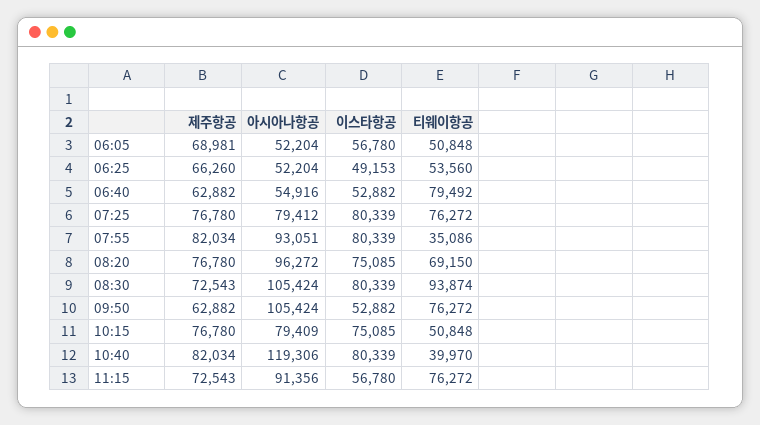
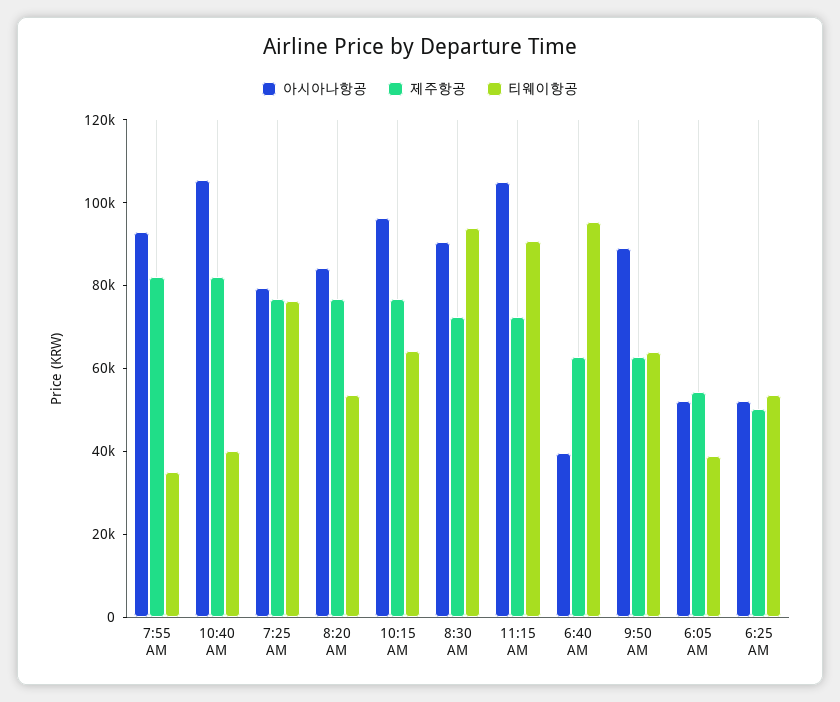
제주항공, 06:05: 68981 -> 55000
이스타항공, 06:05: 56780 -> none
티웨이항공, 06:05: 50848 -> 40000
제주항공, 06:25: 66260 -> 50000
이스타항공, 06:25: 49153 -> none
아시아나항공, 06:40: 54916 -> 40000
이스타항공, 06:40: 52882 -> none
티웨이항공, 06:40: 79492 -> 95000
이스타항공, 07:25: 80339 -> none
이스타항공, 07:55: 80339 -> none
아시아나항공, 08:20: 96272 -> 85000
이스타항공, 08:20: 75085 -> none
티웨이항공, 08:20: 69150 -> 55000
아시아나항공, 08:30: 105424 -> 90000
이스타항공, 08:30: 80339 -> none
아시아나항공, 09:50: 105424 -> 90000
이스타항공, 09:50: 52882 -> none
티웨이항공, 09:50: 76272 -> 65000
아시아나항공, 10:15: 79409 -> 95000
이스타항공, 10:15: 75085 -> none
티웨이항공, 10:15: 50848 -> 65000
아시아나항공, 10:40: 119306 -> 105000
이스타항공, 10:40: 80339 -> none
아시아나항공, 11:15: 91356 -> 105000
이스타항공, 11:15: 56780 -> none
티웨이항공, 11:15: 76272 -> 90000

